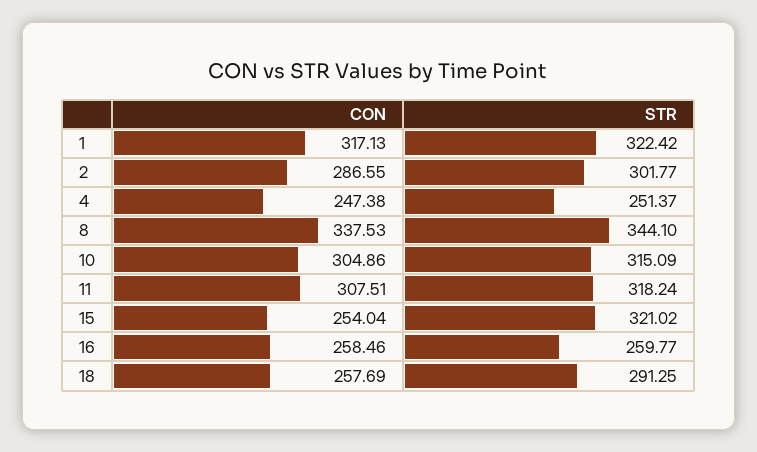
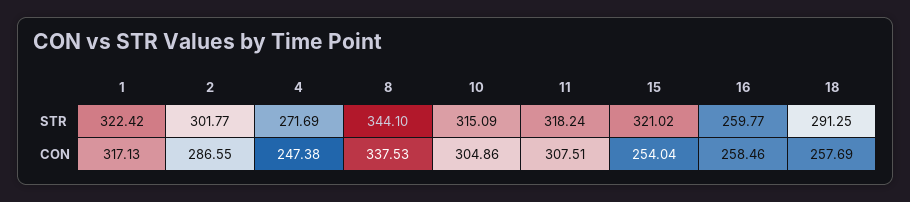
STR, 4: 251.37 -> 271.69

